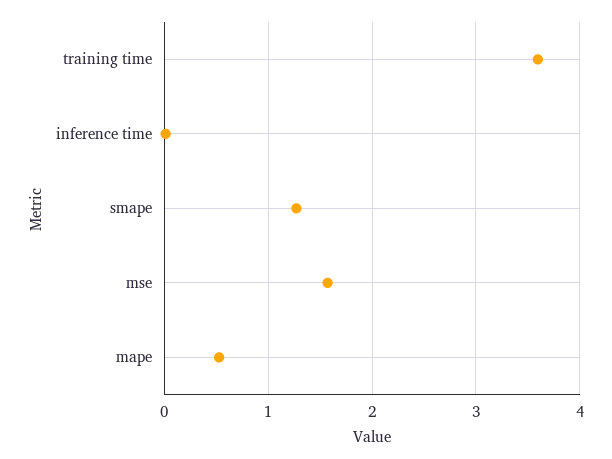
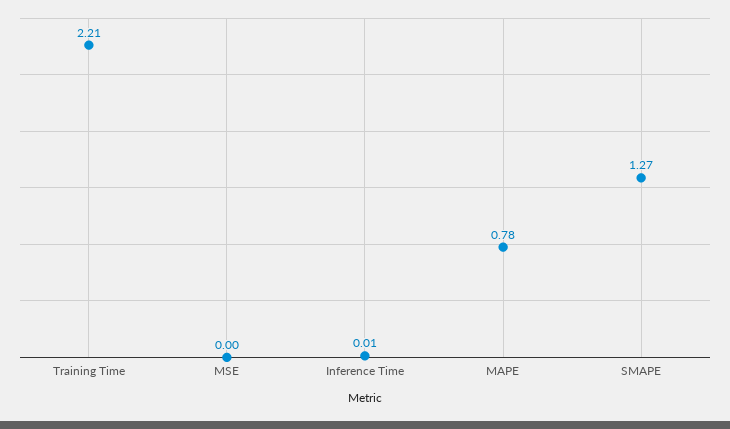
training time: 3.6 -> 2.21
mse: 1.6 -> 0
mape: 0.5 -> 0.78

